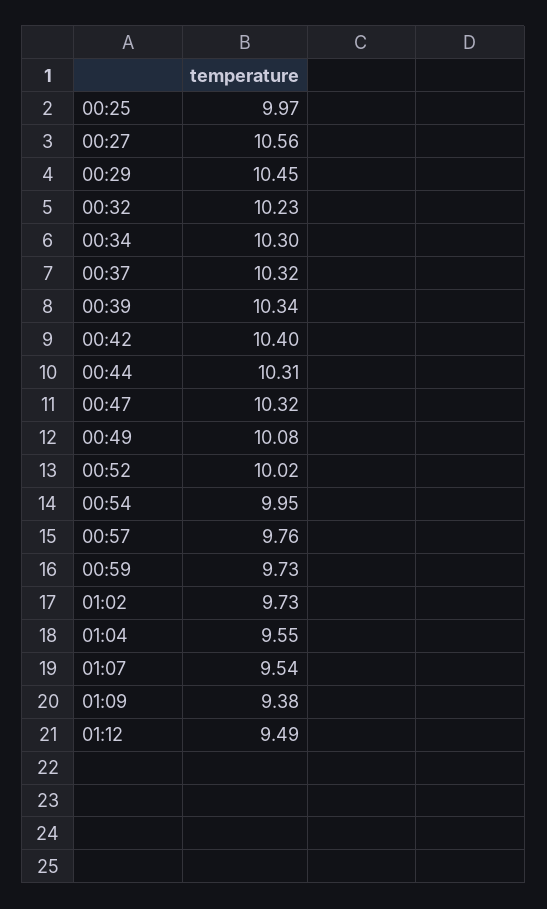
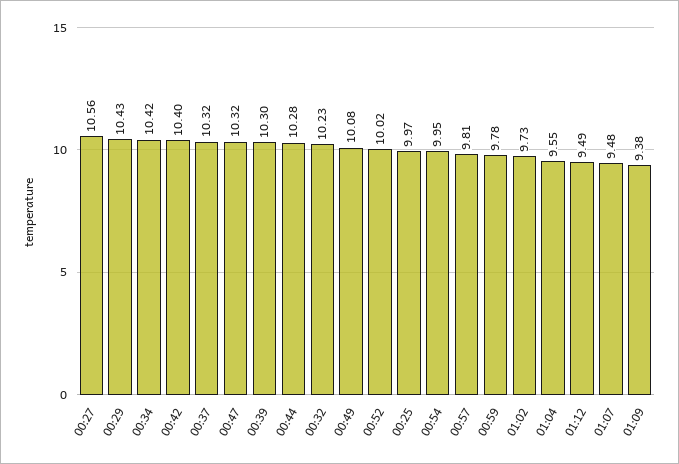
00:29: 10.45 -> 10.43
00:34: 10.3 -> 10.42
00:39: 10.34 -> 10.3
00:44: 10.31 -> 10.28
00:57: 9.76 -> 9.81
00:59: 9.73 -> 9.78
01:07: 9.54 -> 9.48

